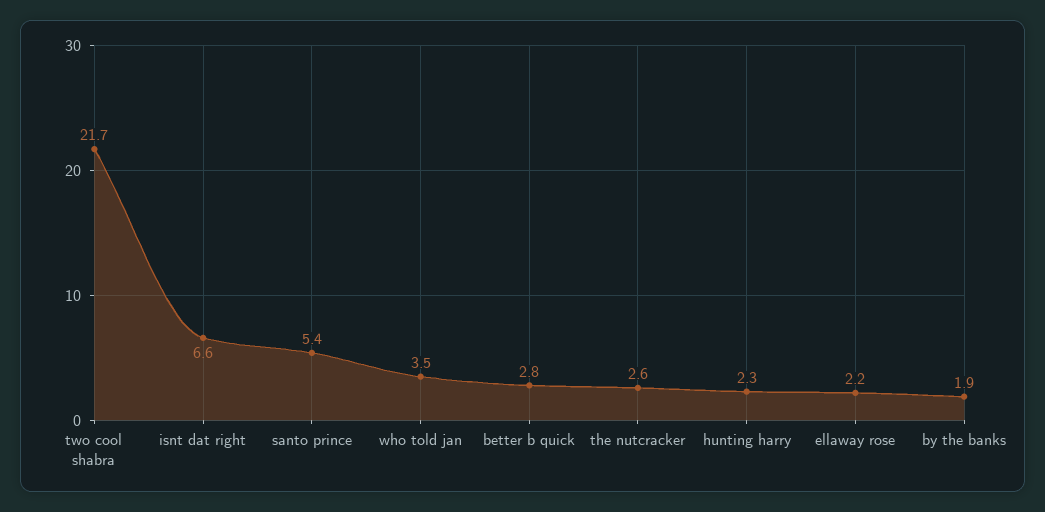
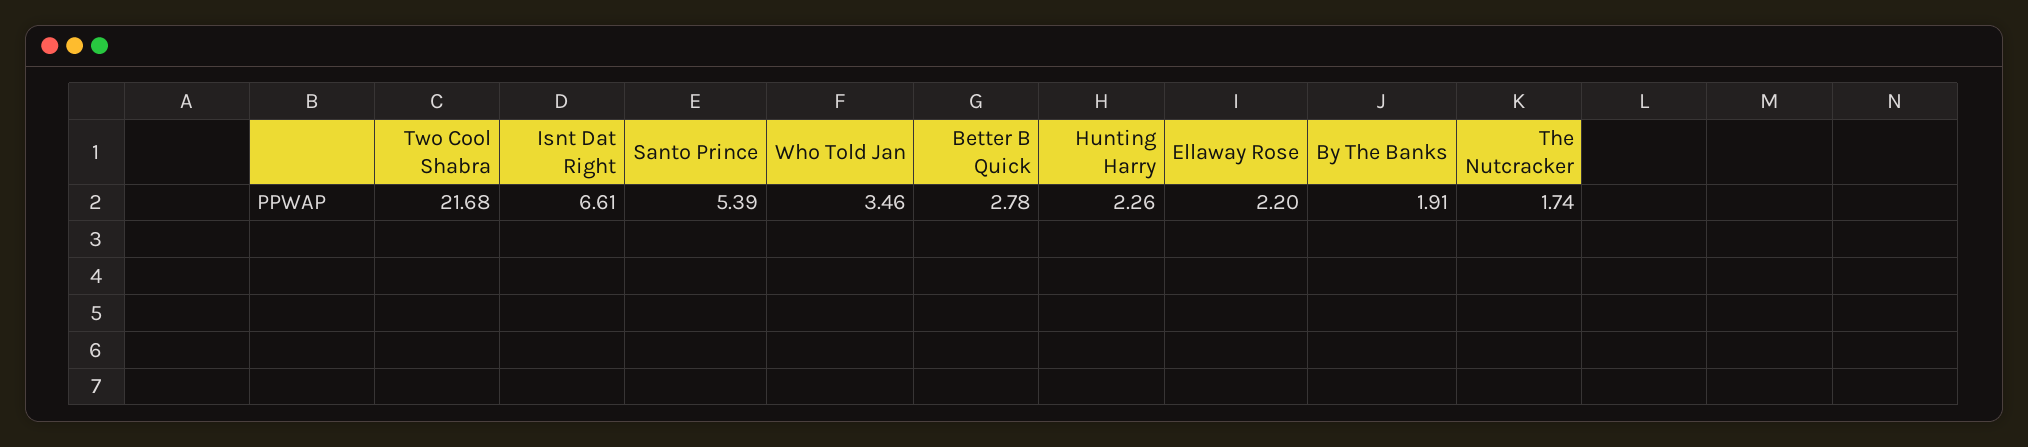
the nutcracker: 2.6 -> 1.74

